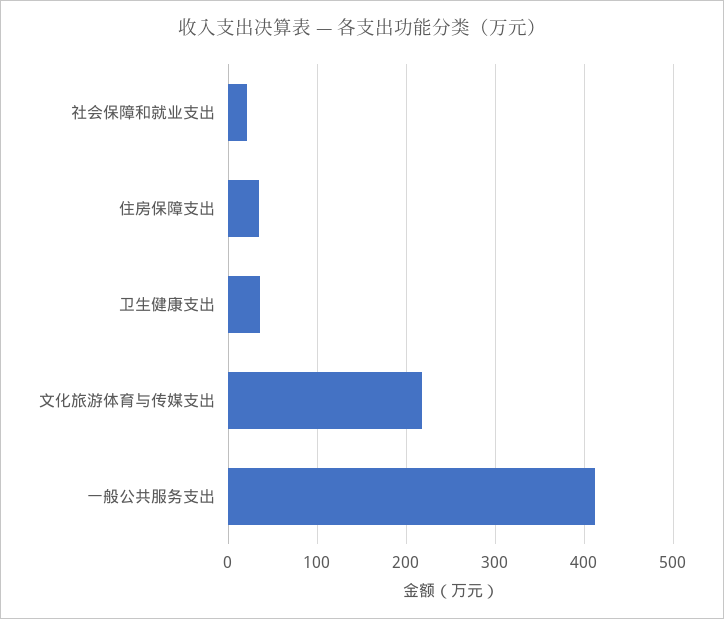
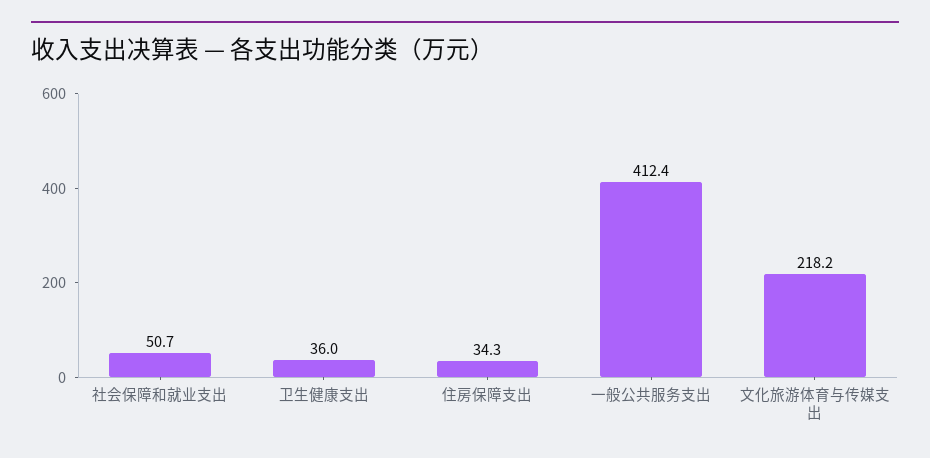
社会保障和就业支出: 20 -> 50.7

